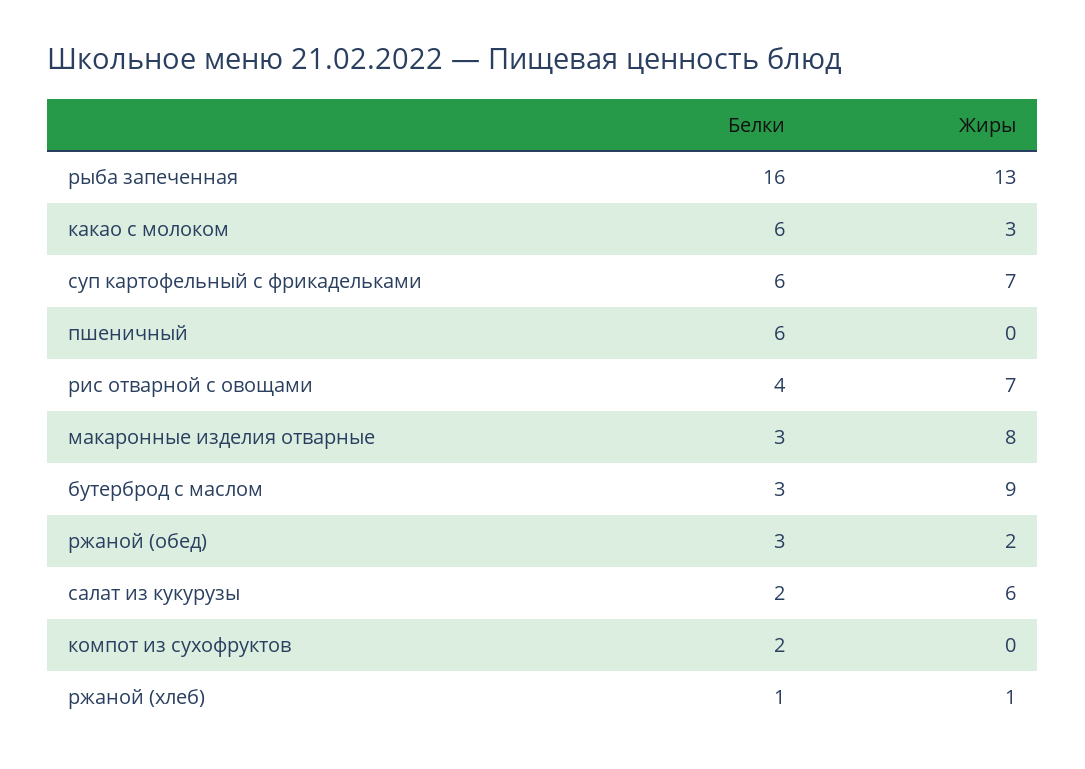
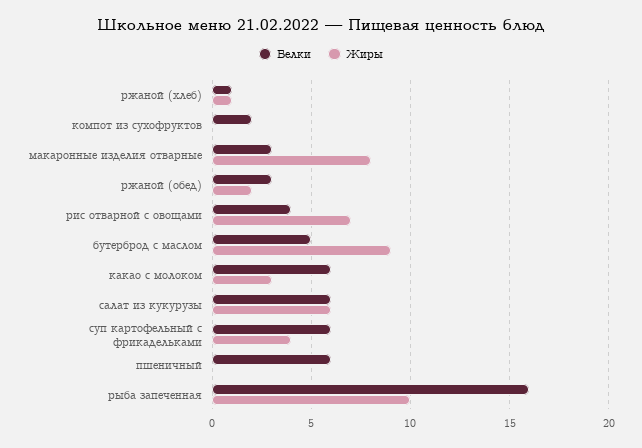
Жиры, рыба запеченная: 13 -> 10
Жиры, суп картофельный с фрикадельками: 7 -> 4
Белки, бутерброд с маслом: 3 -> 5
Белки, салат из кукурузы: 2 -> 6

